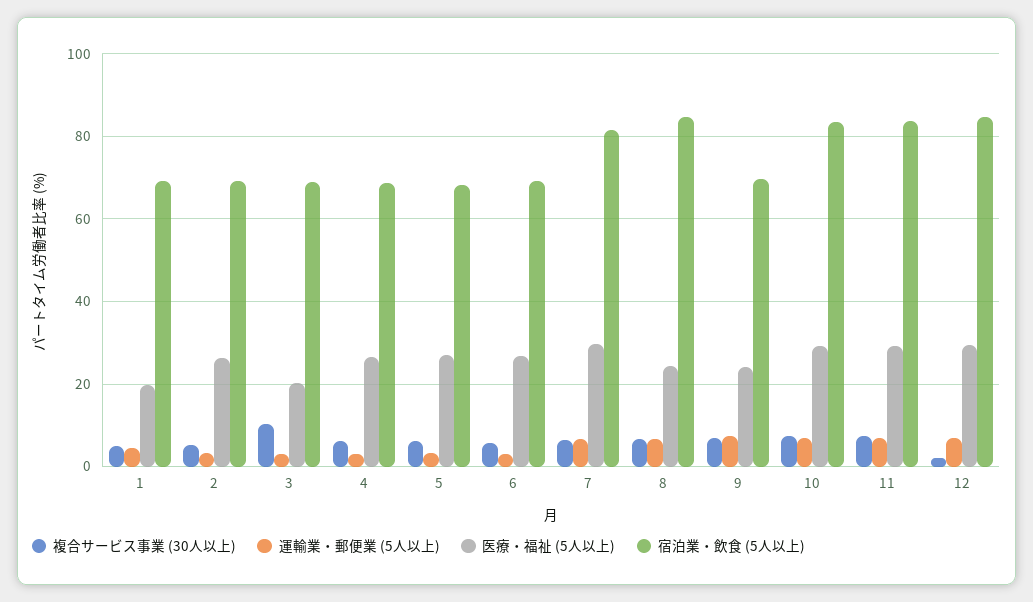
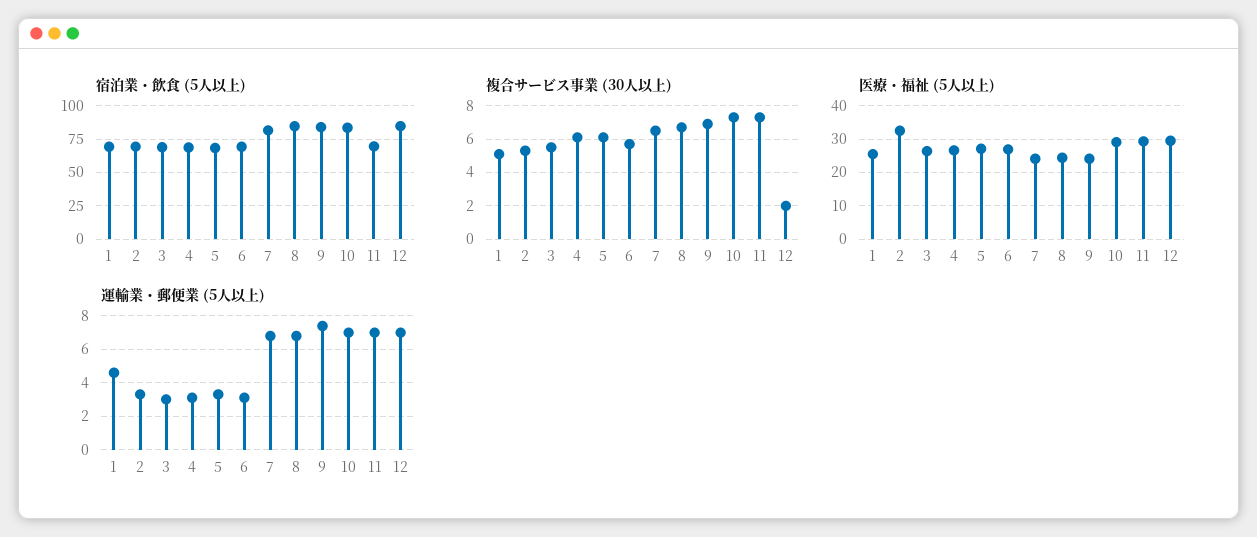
医療・福祉 (5人以上), 1: 20 -> 26
医療・福祉 (5人以上), 2: 26 -> 32
複合サービス事業 (30人以上), 3: 10 -> 5.5
医療・福祉 (5人以上), 3: 20 -> 26
医療・福祉 (5人以上), 7: 30 -> 24
宿泊業・飲食 (5人以上), 9: 70 -> 85
宿泊業・飲食 (5人以上), 11: 84 -> 70

